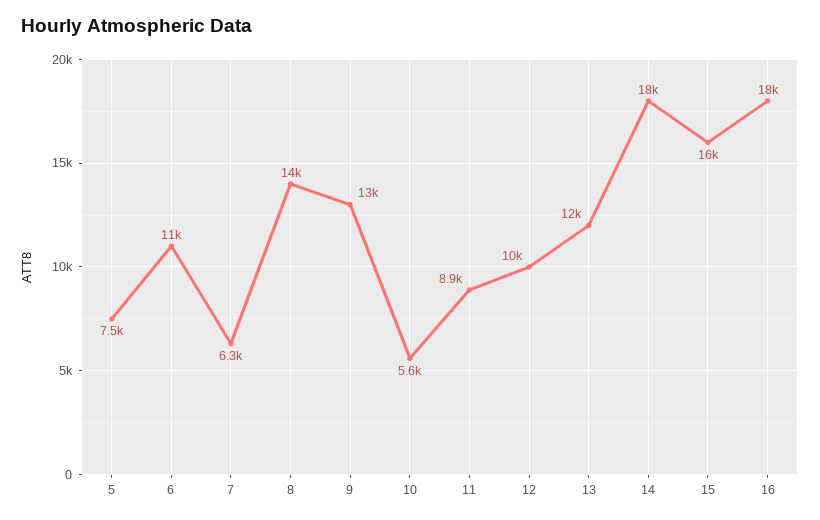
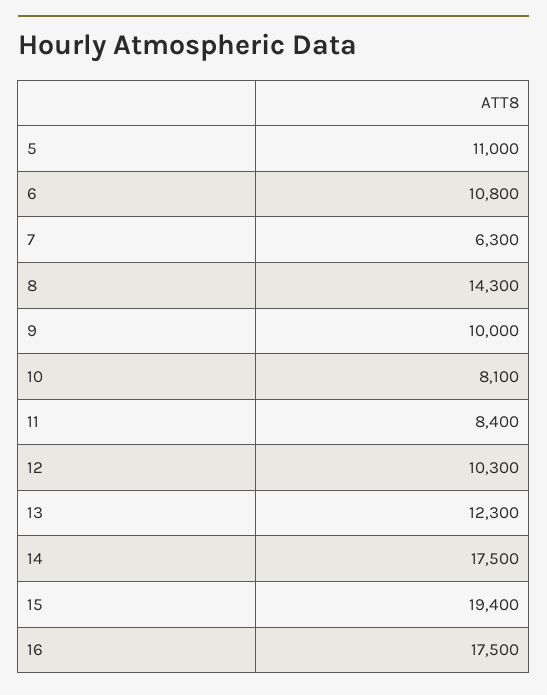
5: 7500 -> 11000
9: 13000 -> 10000
10: 5600 -> 8100
11: 8900 -> 8400
15: 16000 -> 19400

